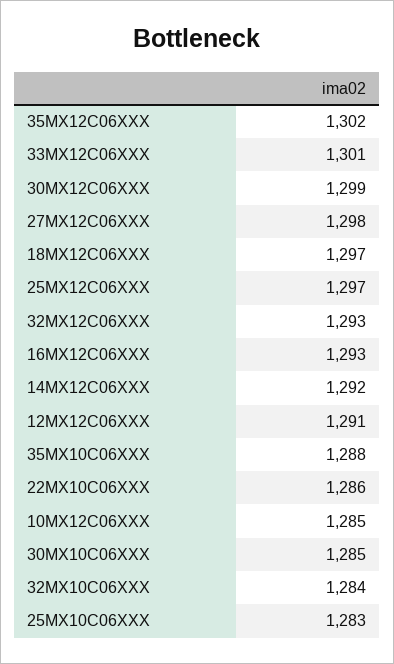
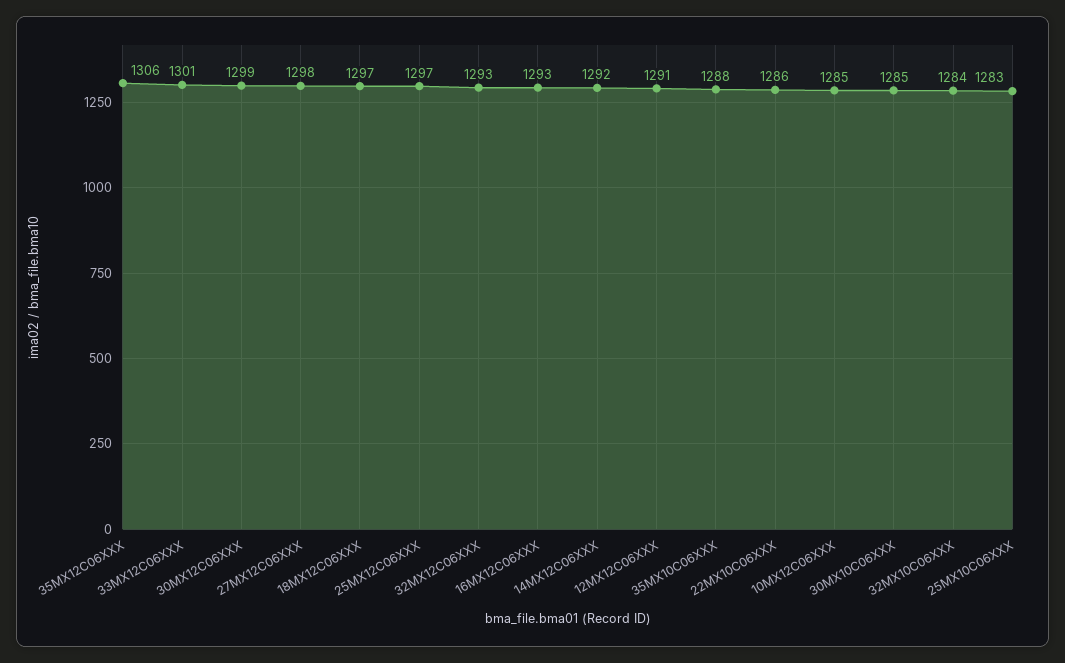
35MX12C06XXX: 1302 -> 1306

